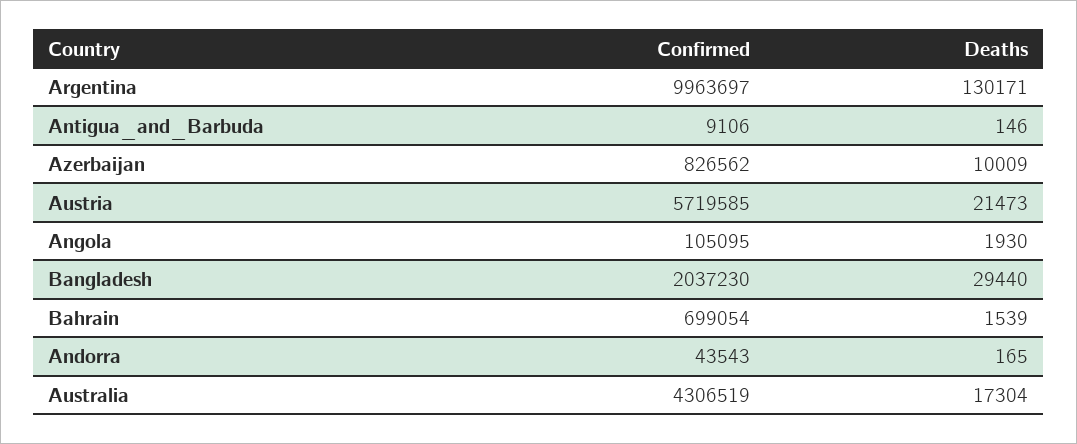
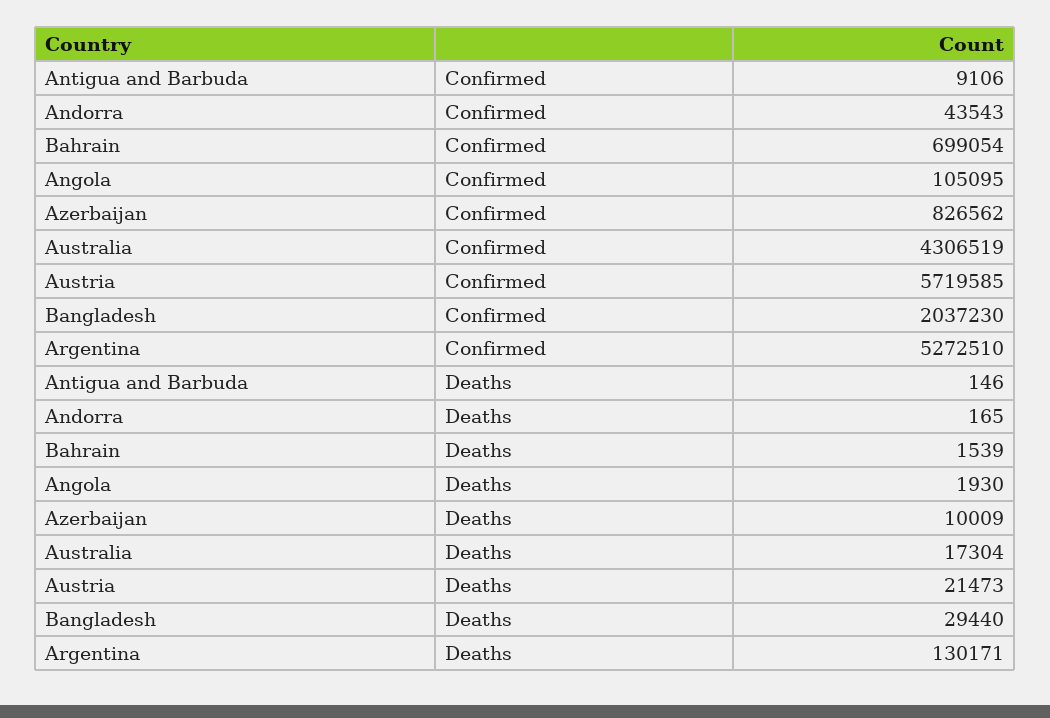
Confirmed, Argentina: 9963697 -> 5272510

